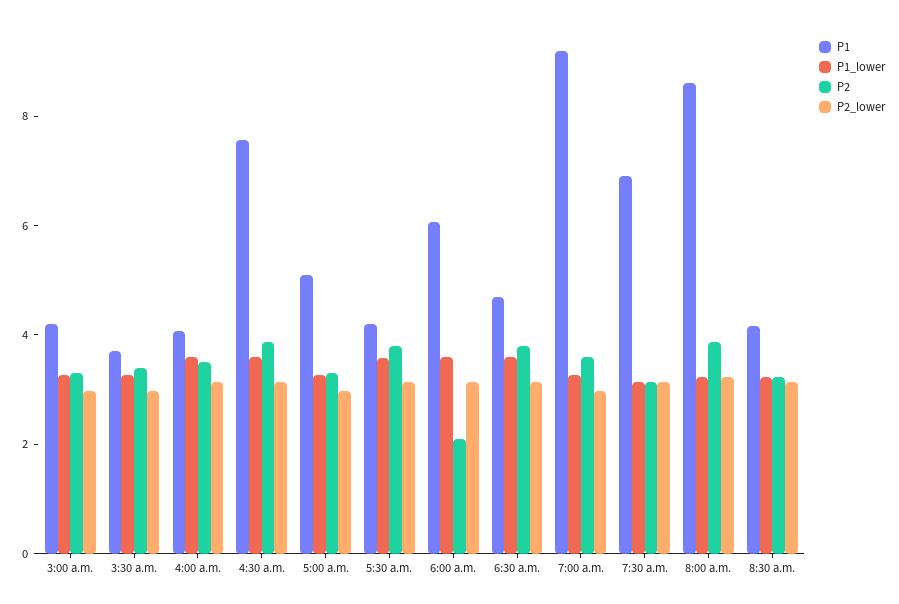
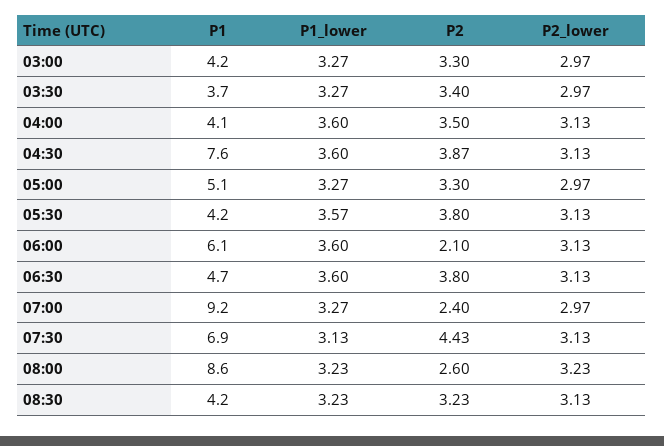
P2, 7:00 a.m.: 3.5 -> 2.4
P2, 7:30 a.m.: 3 -> 4.43
P2, 8:00 a.m.: 4 -> 2.6

